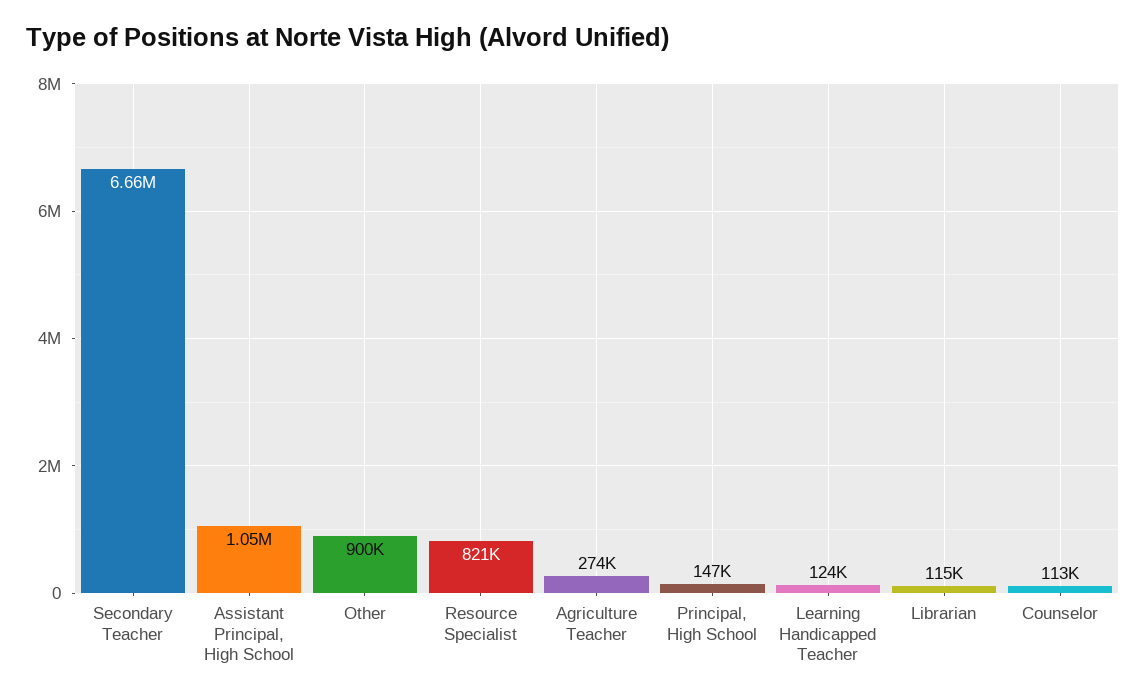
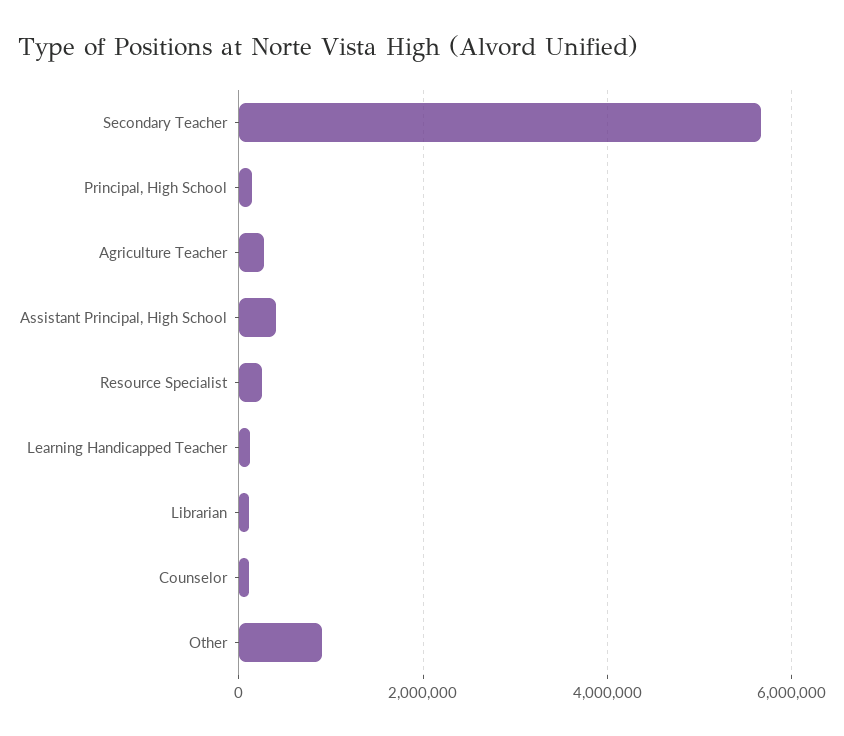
Secondary Teacher: 6660000 -> 5600000
Assistant Principal, High School: 1050000 -> 400000
Resource Specialist: 821000 -> 200000

